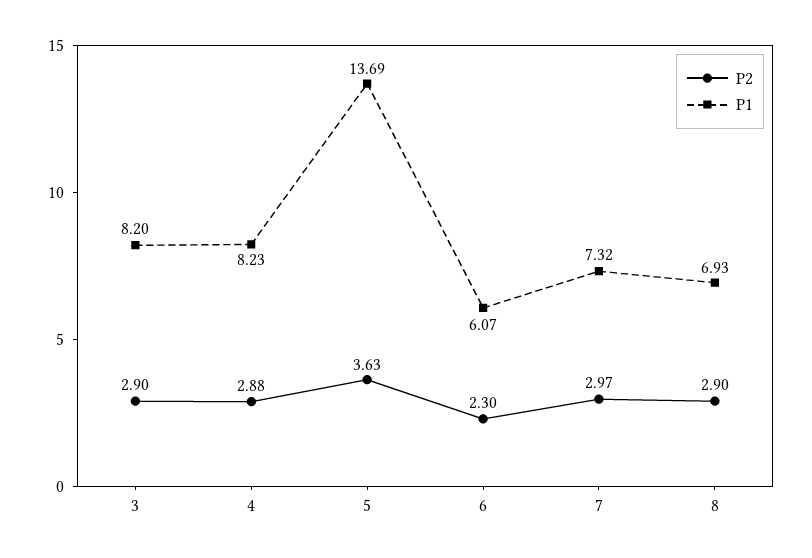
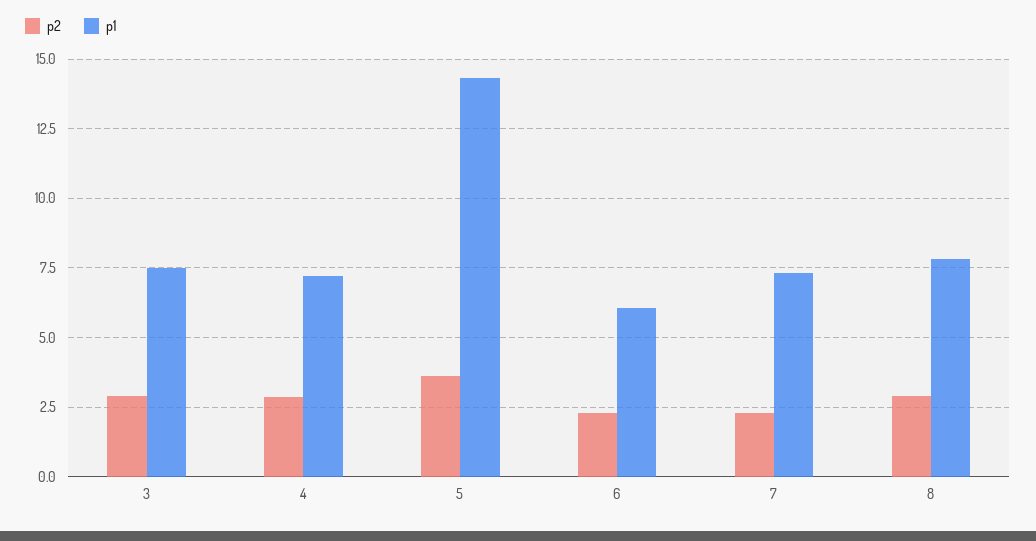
P1, 3: 8.2 -> 7.5
P1, 4: 8.23 -> 7.25
P1, 5: 13.69 -> 14.25
P2, 7: 2.97 -> 2.25
P1, 8: 6.93 -> 7.75

